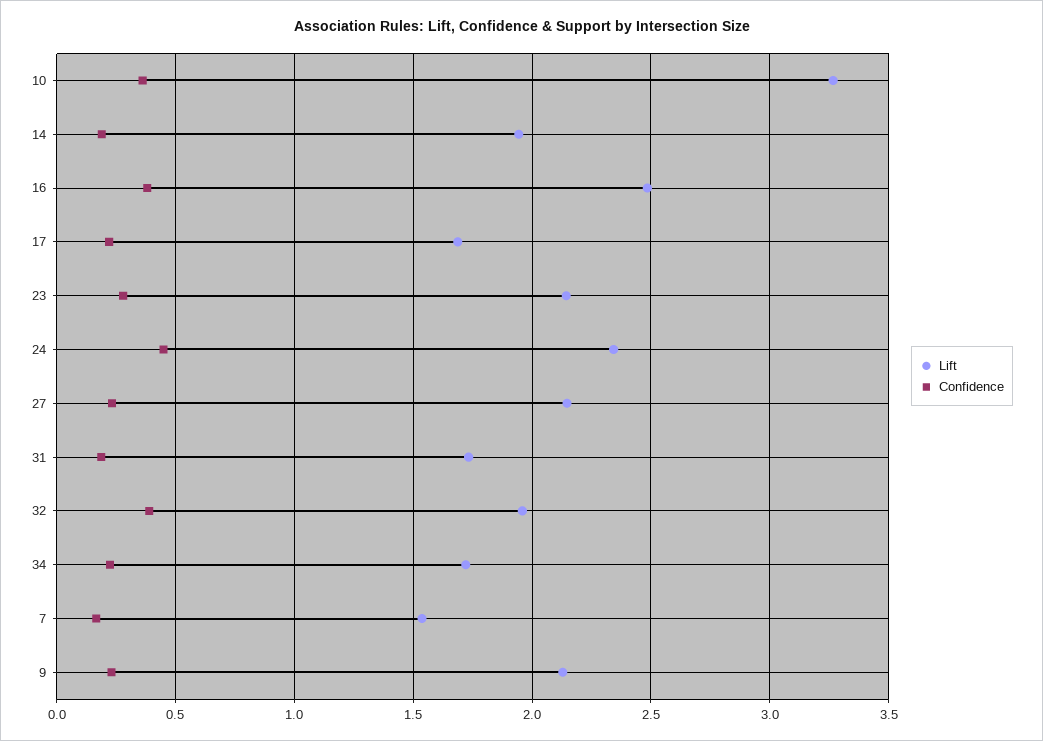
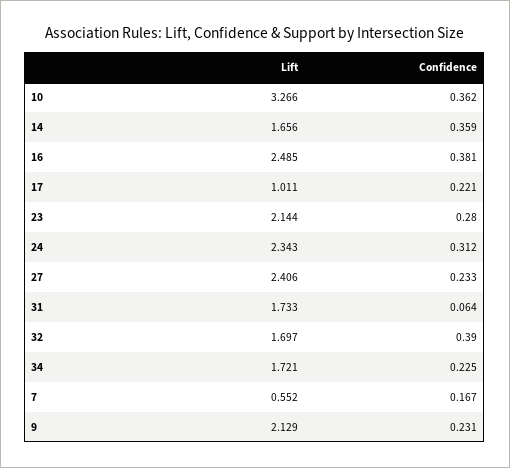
Lift, 14: 1.95 -> 1.656
Confidence, 14: 0.2 -> 0.359
Lift, 17: 1.7 -> 1.011
Confidence, 24: 0.45 -> 0.312
Lift, 27: 2.15 -> 2.406
Confidence, 31: 0.2 -> 0.064
Lift, 32: 1.95 -> 1.697
Lift, 7: 1.55 -> 0.552

